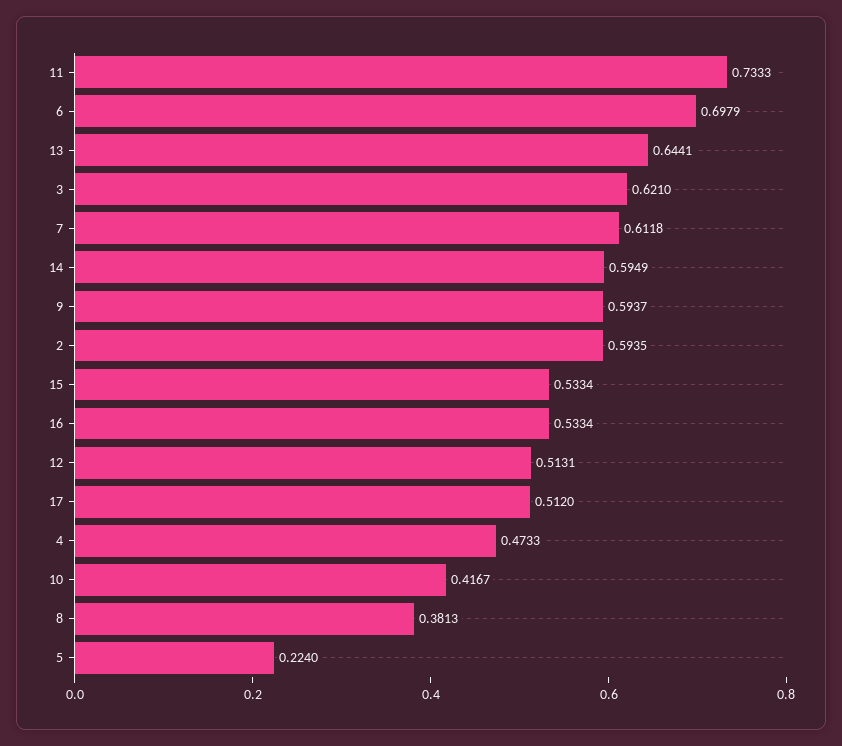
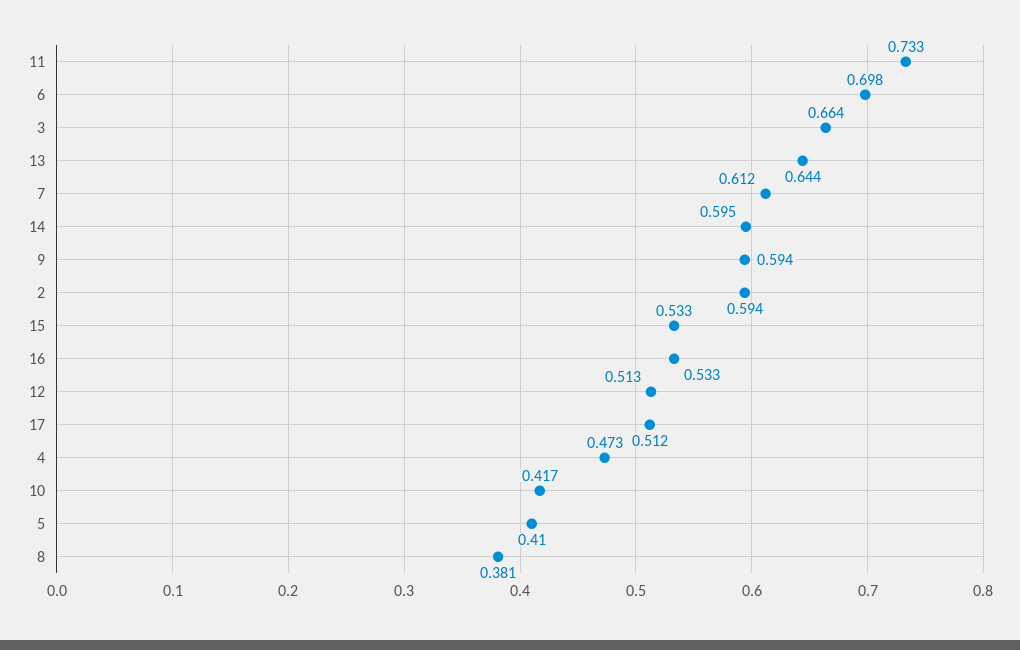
3: 0.621 -> 0.664
5: 0.224 -> 0.41

